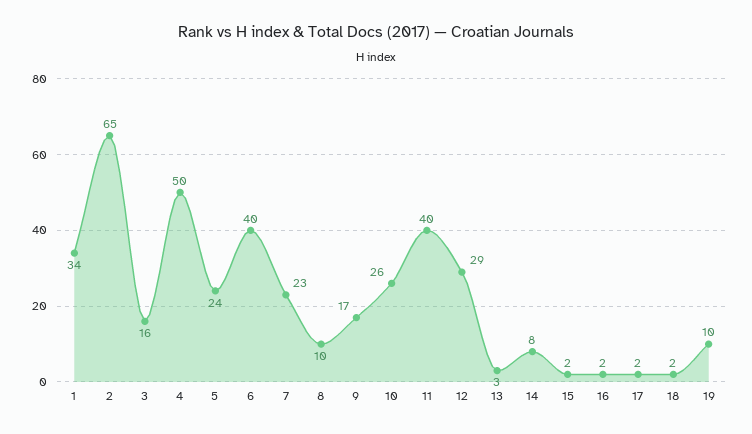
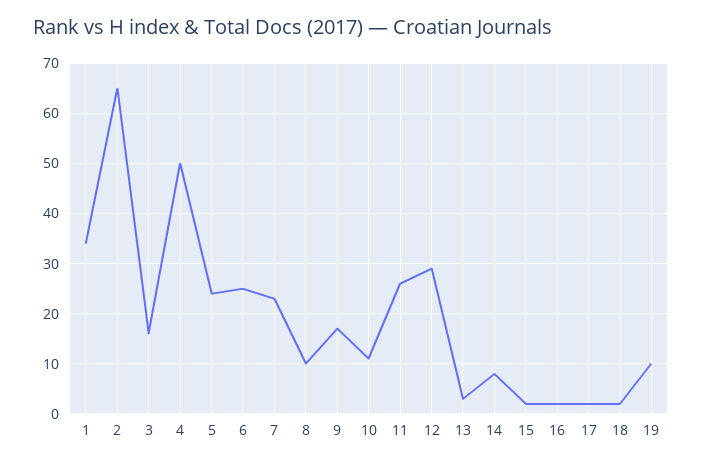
6: 40 -> 25
10: 26 -> 10
11: 40 -> 25

